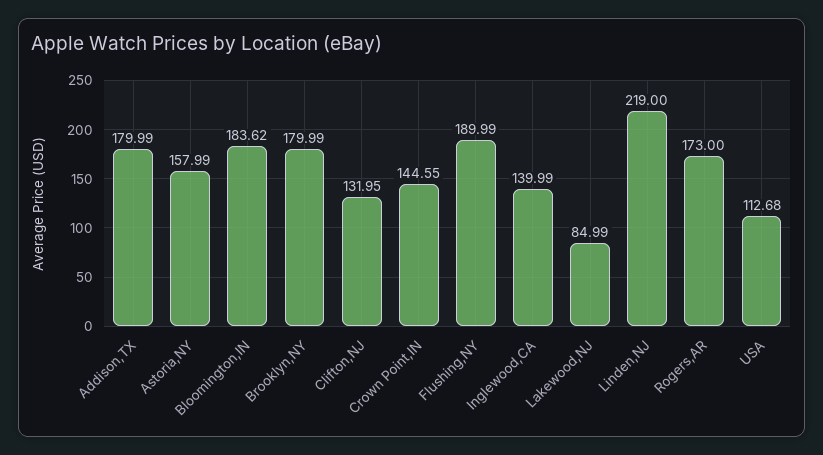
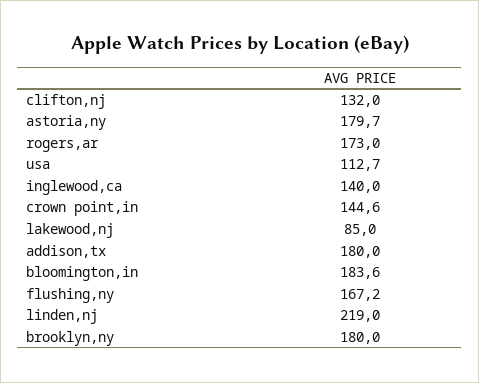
Astoria,NY: 157.99 -> 179.7
Flushing,NY: 189.99 -> 167.2

